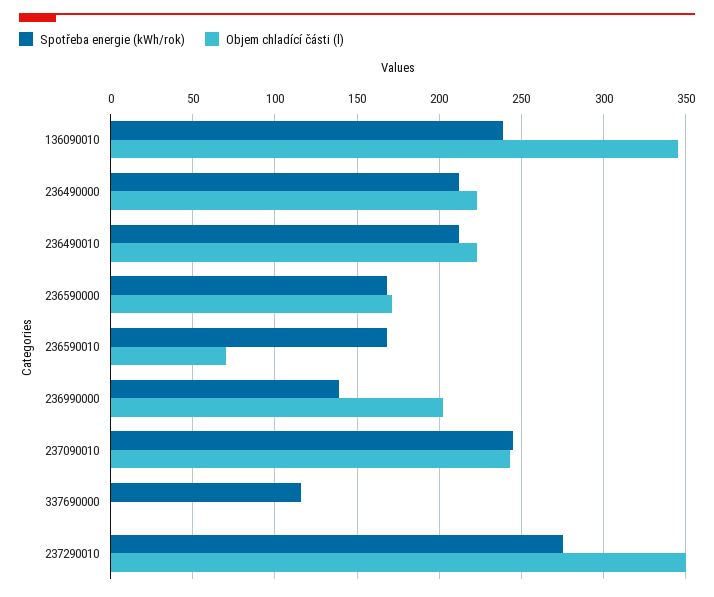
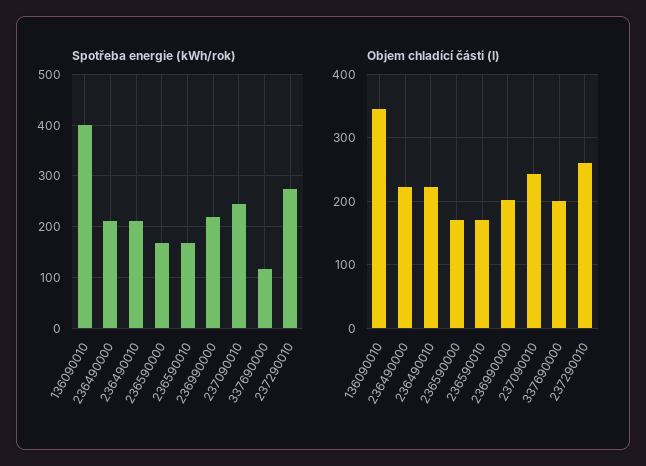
Spotřeba energie (kWh/rok), 136090010: 240 -> 400
Objem chladící části (l), 236590010: 70 -> 170
Spotřeba energie (kWh/rok), 236990000: 140 -> 220
Objem chladící části (l), 337690000: 0 -> 200
Objem chladící části (l), 237290010: 350 -> 260

